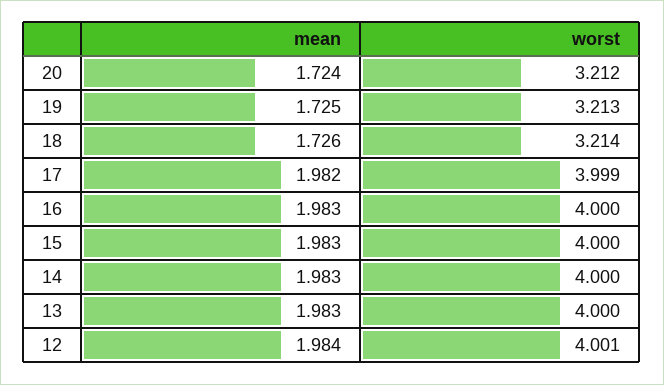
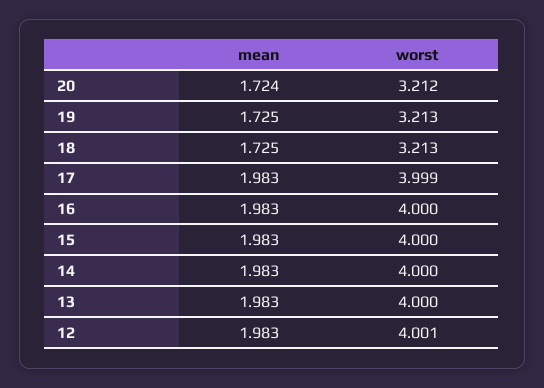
mean, 18: 1.726 -> 1.725
worst, 18: 3.214 -> 3.213
mean, 17: 1.982 -> 1.983
mean, 12: 1.984 -> 1.983

